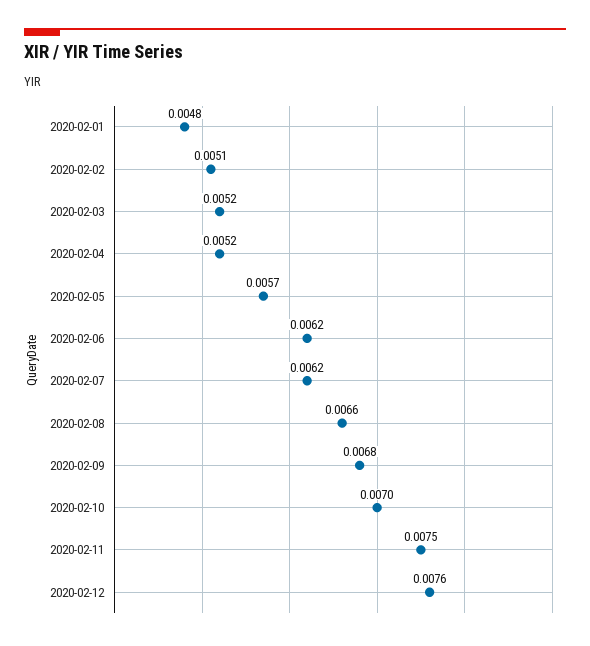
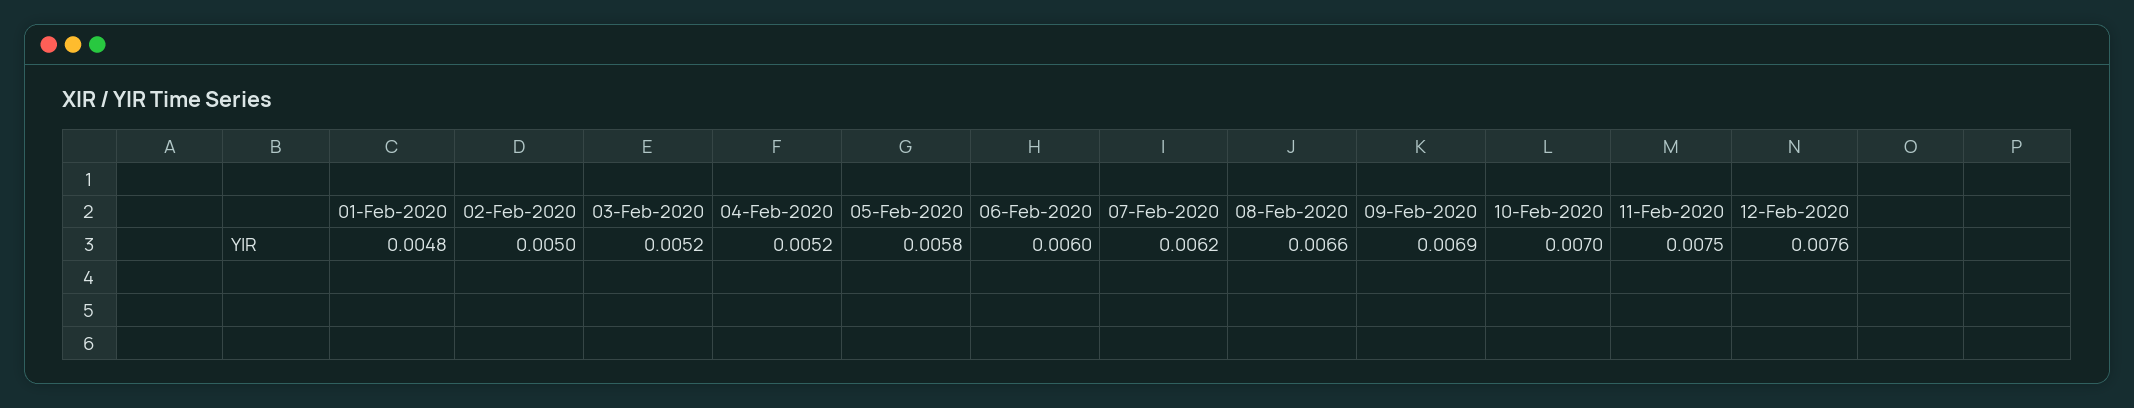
2020-02-02: 0.0051 -> 0.005
2020-02-05: 0.0057 -> 0.0058
2020-02-06: 0.0062 -> 0.006
2020-02-09: 0.0068 -> 0.0069

